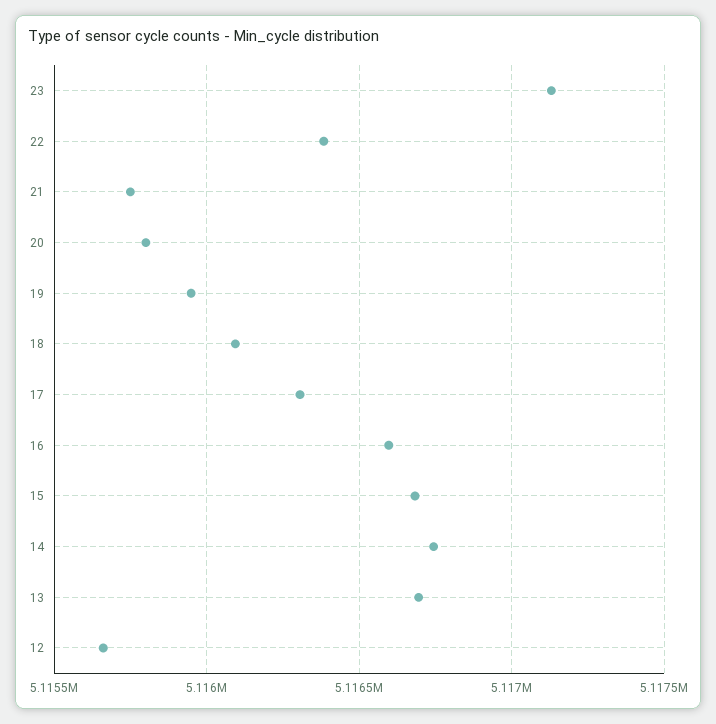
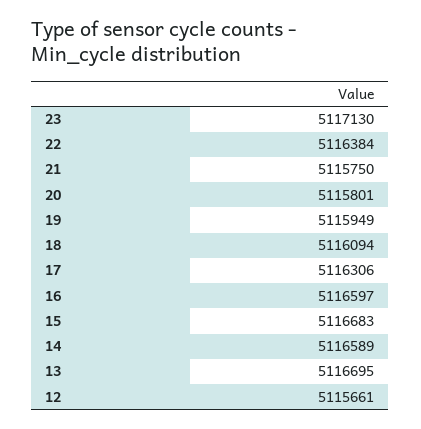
14: 5116750 -> 5116589

